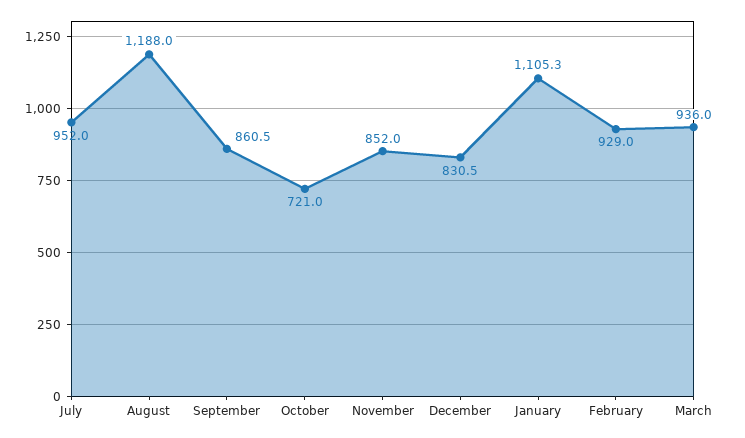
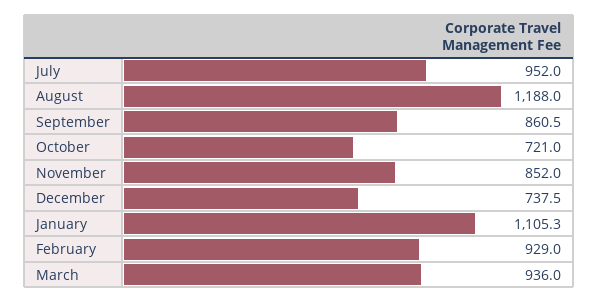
December: 830.5 -> 737.5

